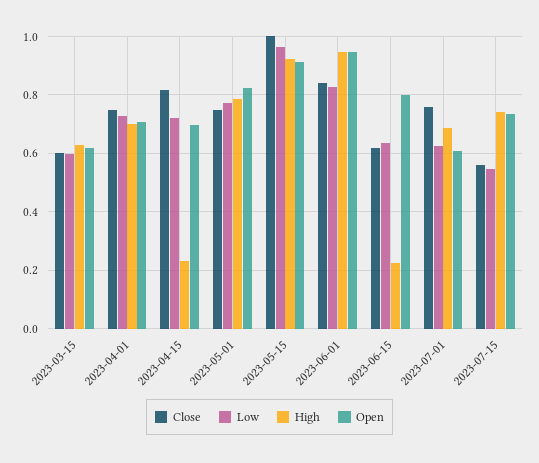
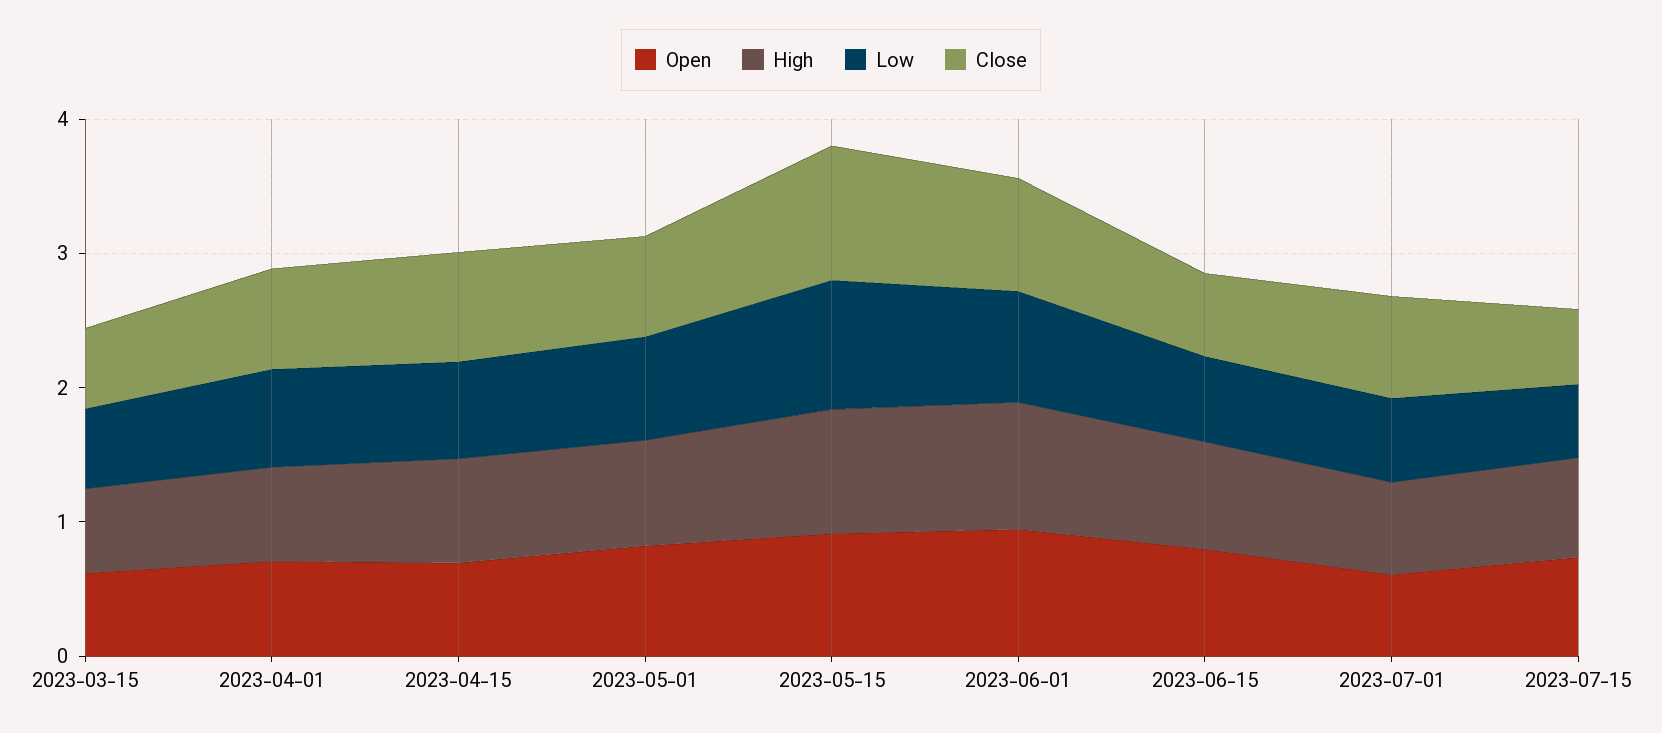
High, 2023-04-15: 0.225 -> 0.8
High, 2023-06-15: 0.225 -> 0.8

